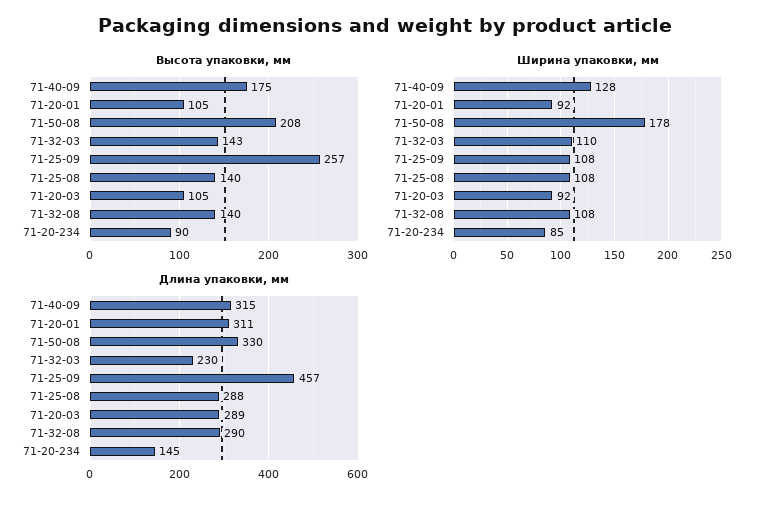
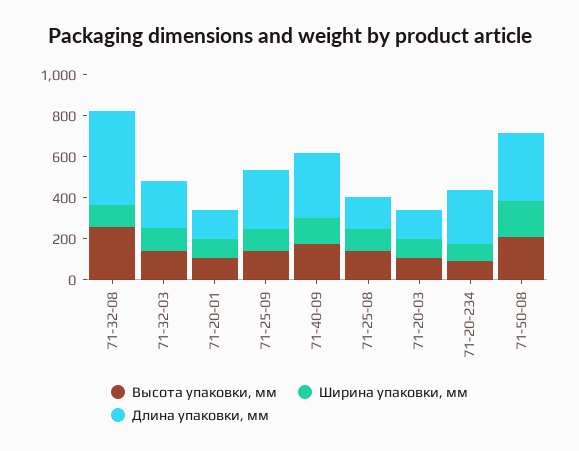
Высота упаковки, мм, 71-25-09: 257 -> 150
Высота упаковки, мм, 71-32-08: 140 -> 250
Длина упаковки, мм, 71-20-01: 311 -> 150
Длина упаковки, мм, 71-25-09: 457 -> 300
Длина упаковки, мм, 71-25-08: 288 -> 150
Длина упаковки, мм, 71-20-03: 289 -> 150
Длина упаковки, мм, 71-32-08: 290 -> 450
Длина упаковки, мм, 71-20-234: 145 -> 250

